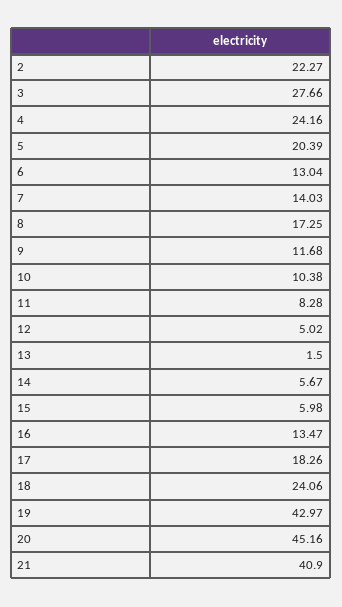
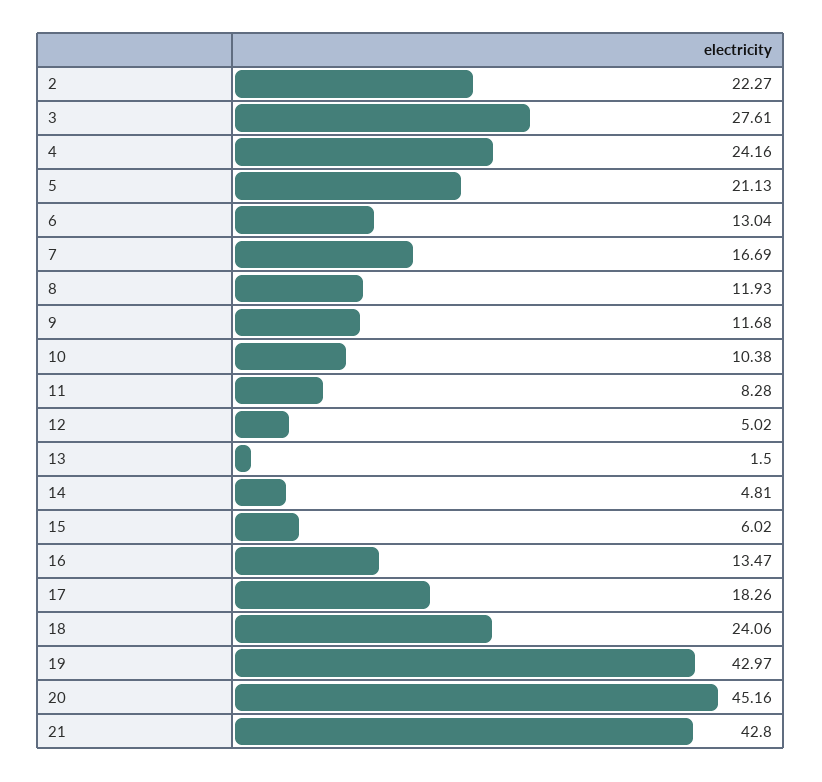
3: 27.66 -> 27.61
5: 20.39 -> 21.13
7: 14.03 -> 16.69
8: 17.25 -> 11.93
14: 5.67 -> 4.81
15: 5.98 -> 6.02
21: 40.9 -> 42.8

